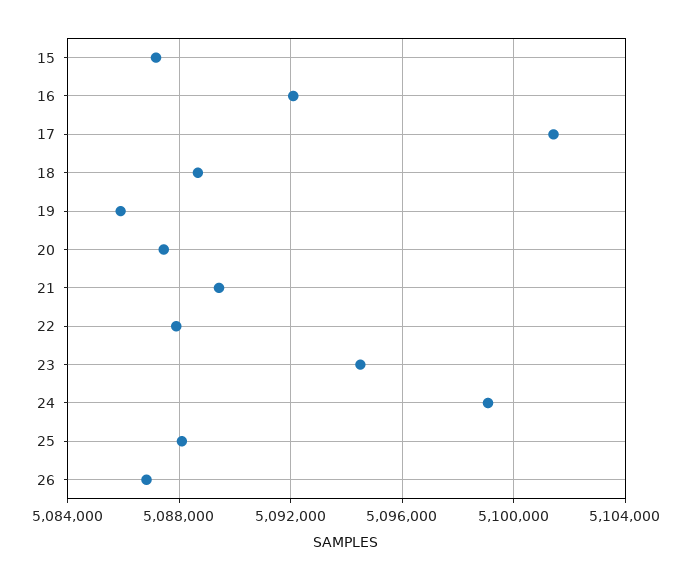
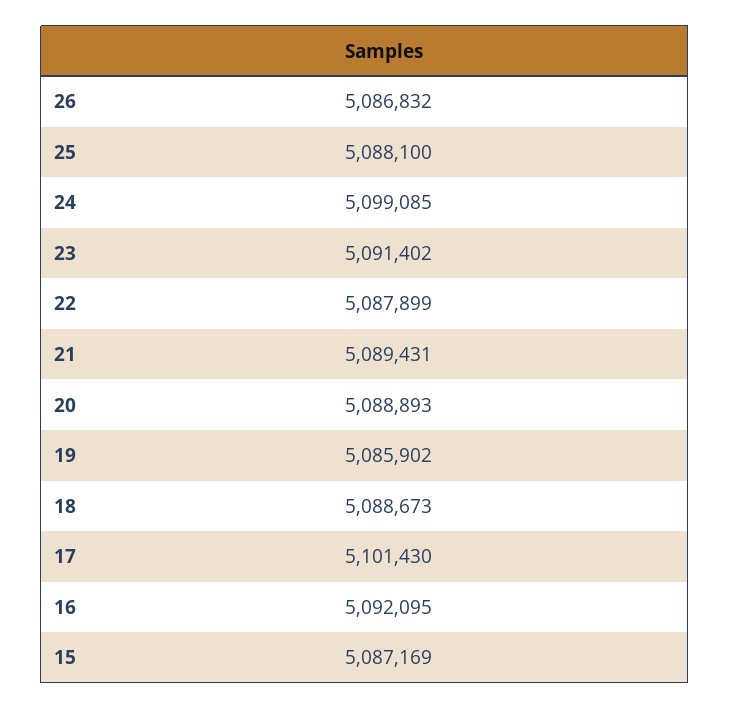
20: 5087500 -> 5088893
23: 5094500 -> 5091402

